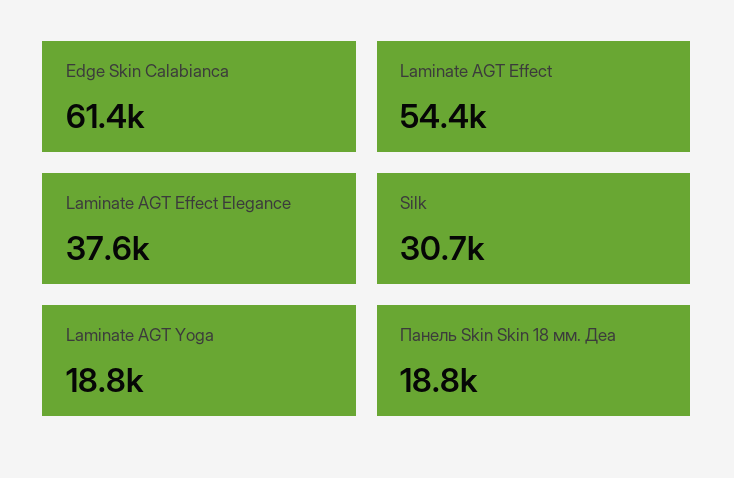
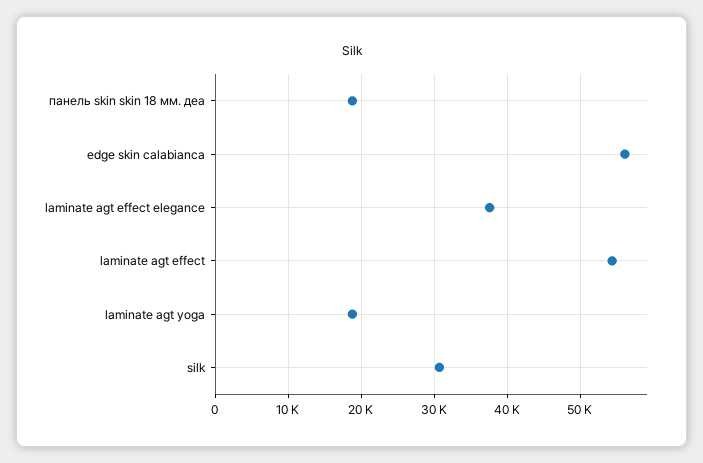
Edge Skin Calabianca: 61400 -> 56000

